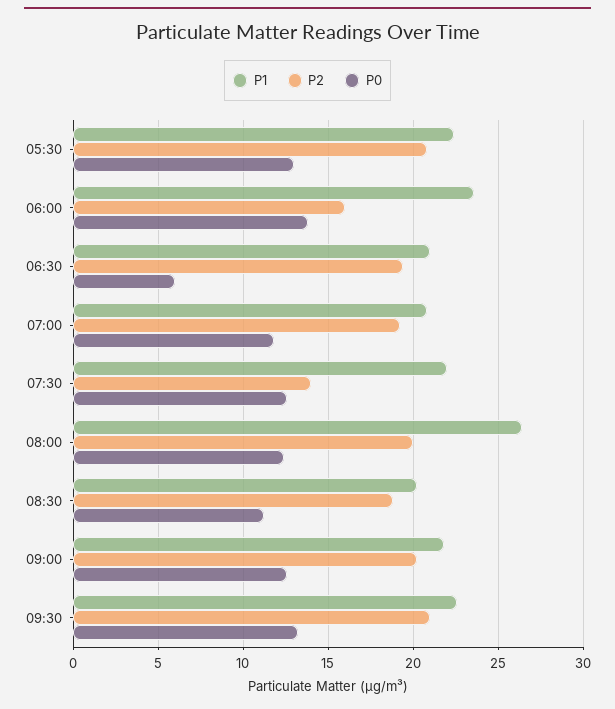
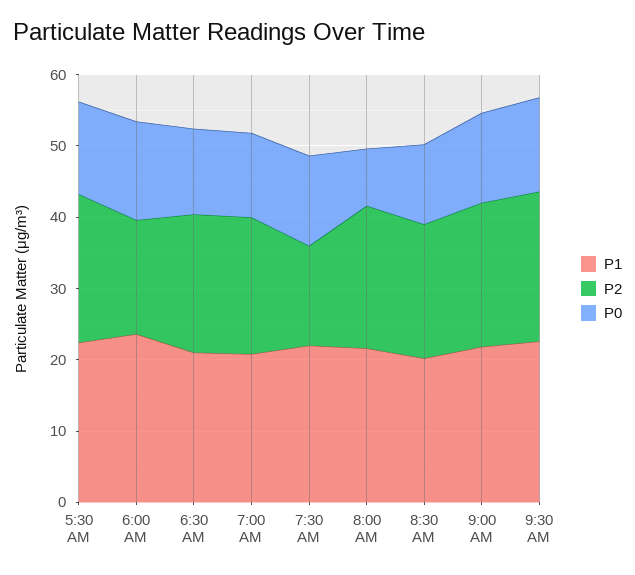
P0, 06:30: 6 -> 12
P1, 08:00: 26.5 -> 22
P0, 08:00: 12.5 -> 8

